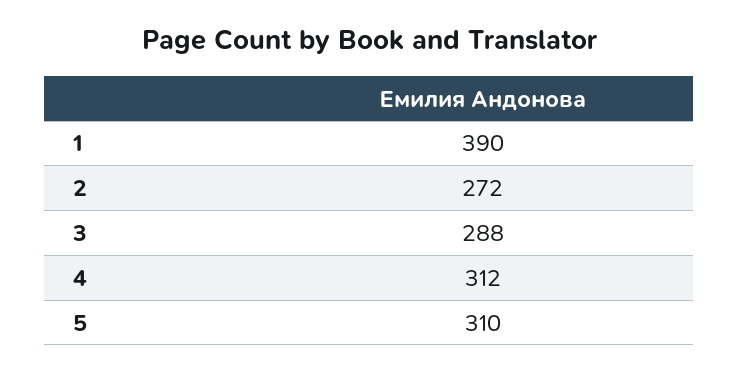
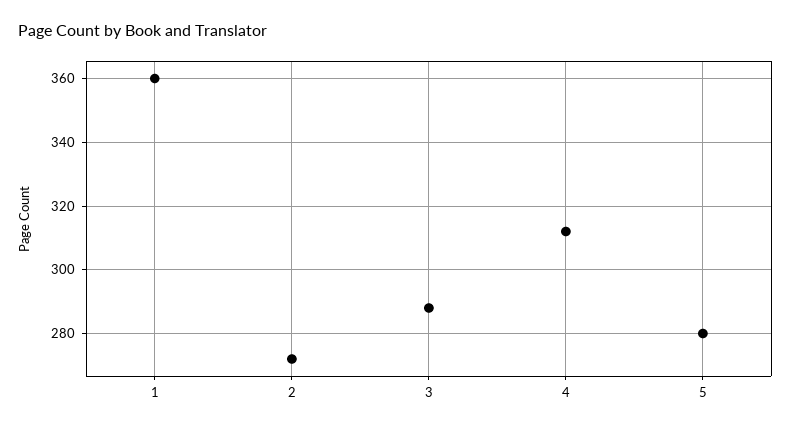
1: 390 -> 360
5: 310 -> 280

